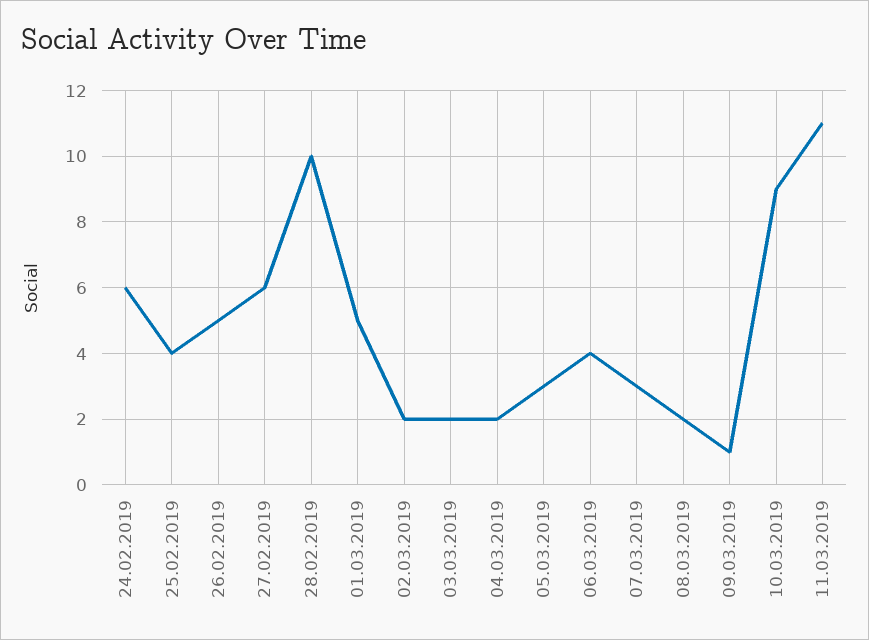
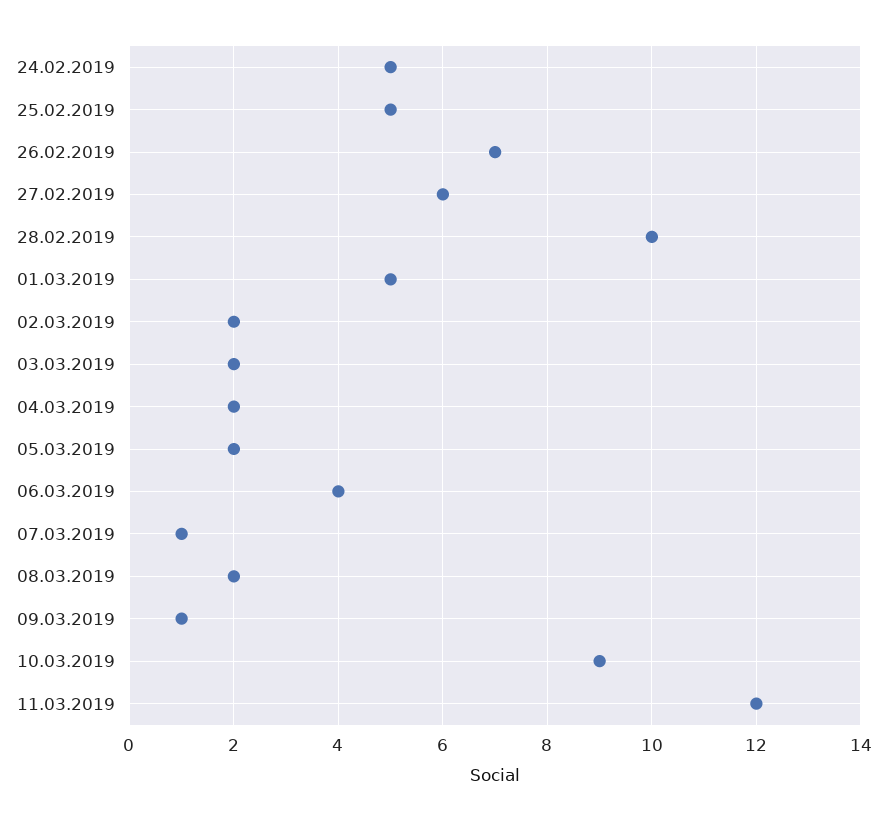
24.02.2019: 6 -> 5
25.02.2019: 4 -> 5
26.02.2019: 5 -> 7
05.03.2019: 3 -> 2
07.03.2019: 3 -> 1
11.03.2019: 11 -> 12

